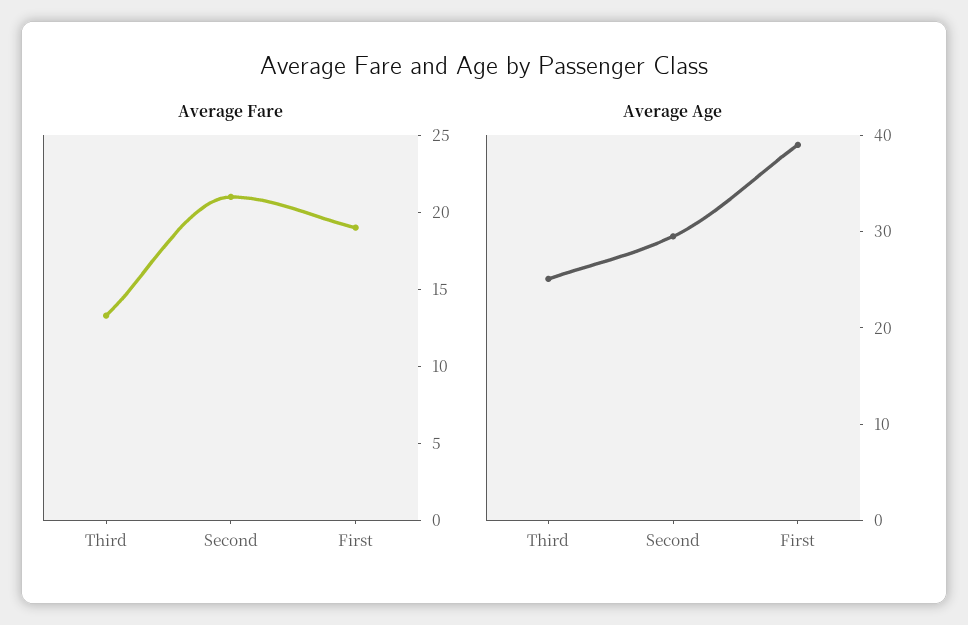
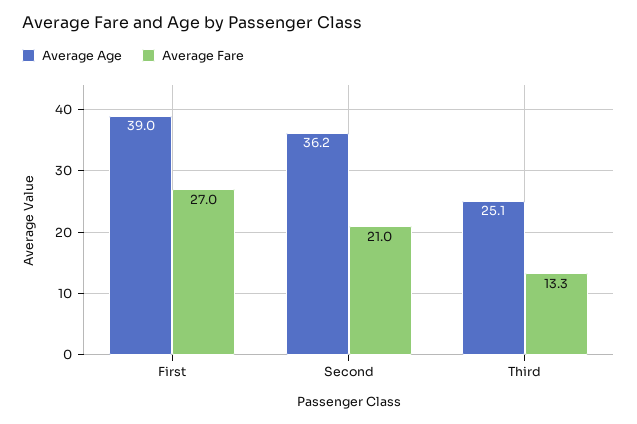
Average Fare, First: 19 -> 27
Average Age, Second: 30 -> 36.2

